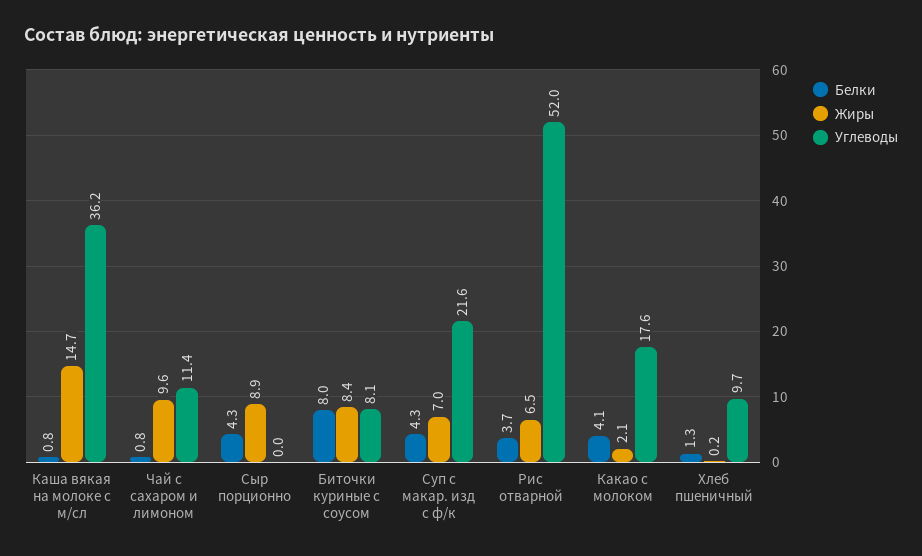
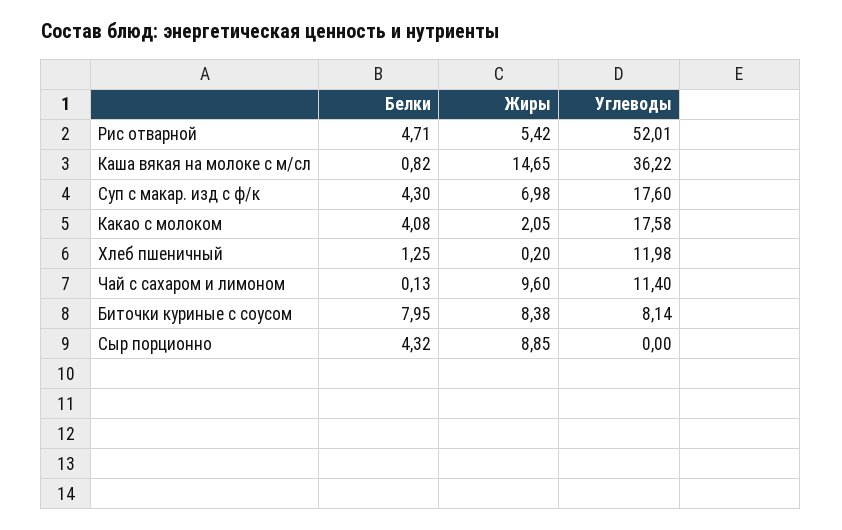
Белки, Чай с сахаром и лимоном: 0.8 -> 0.13
Углеводы, Суп с макар. изд с ф/к: 21.6 -> 17.6
Белки, Рис отварной: 3.7 -> 4.71
Жиры, Рис отварной: 6.5 -> 5.42
Углеводы, Хлеб пшеничный: 9.7 -> 11.98

